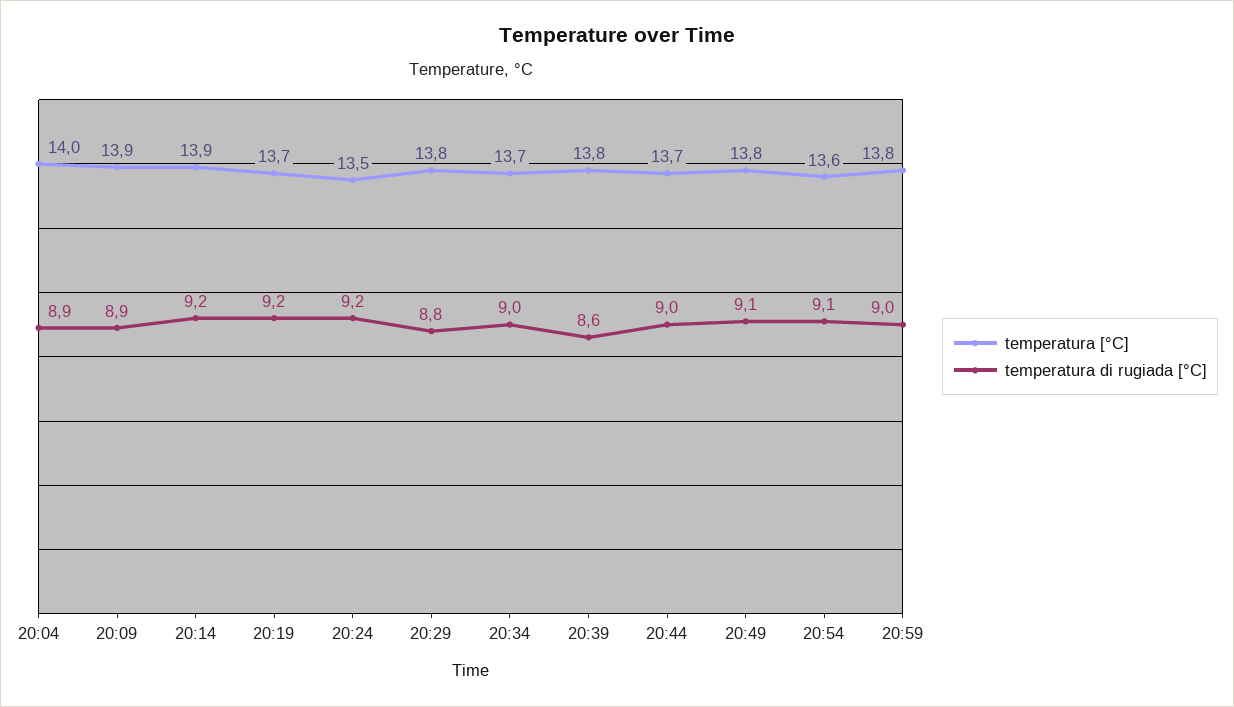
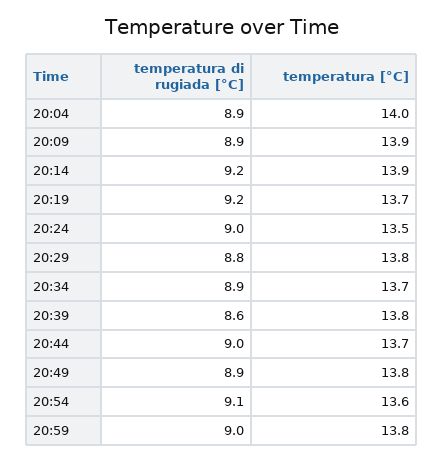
temperatura di rugiada [°C], 20:24: 9.2 -> 9
temperatura di rugiada [°C], 20:34: 9 -> 8.9
temperatura di rugiada [°C], 20:49: 9.1 -> 8.9

